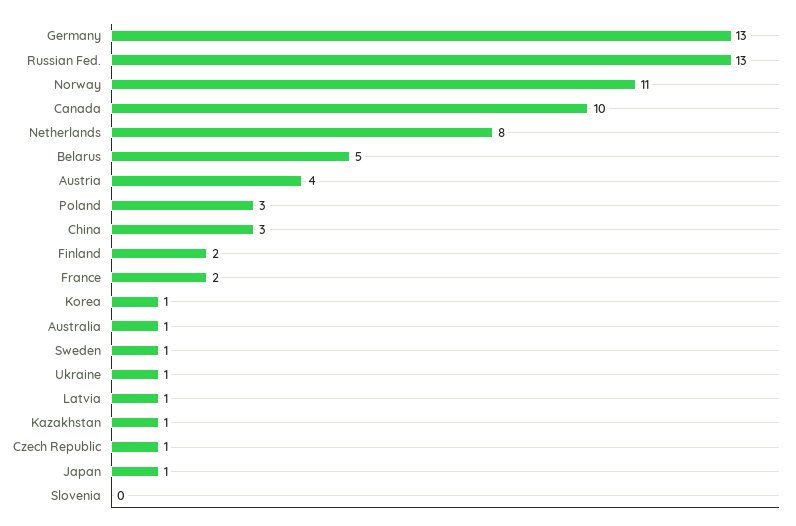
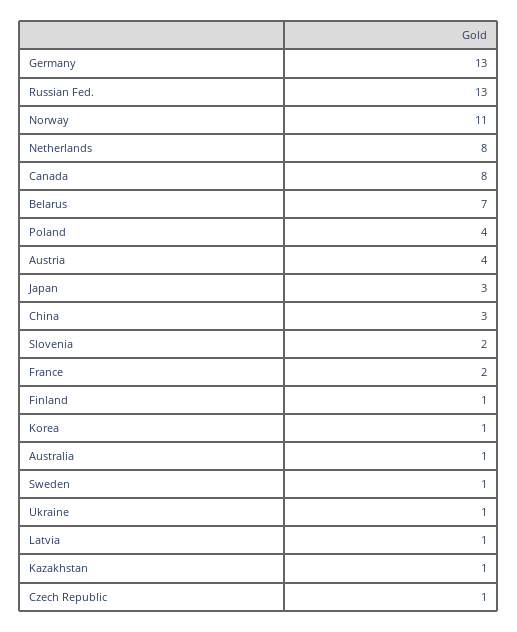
Canada: 10 -> 8
Belarus: 5 -> 7
Poland: 3 -> 4
Finland: 2 -> 1
Japan: 1 -> 3
Slovenia: 0 -> 2

